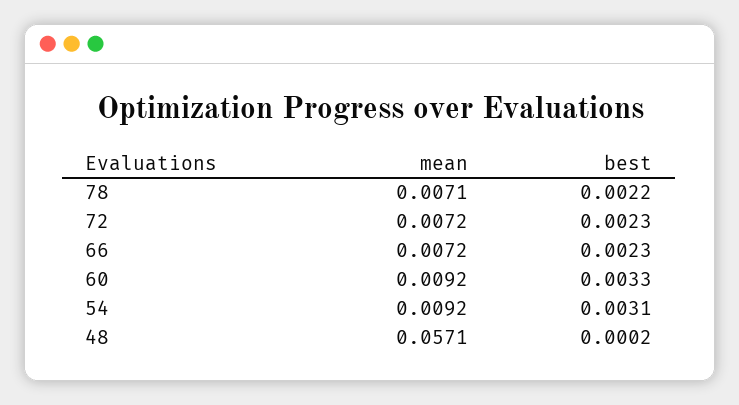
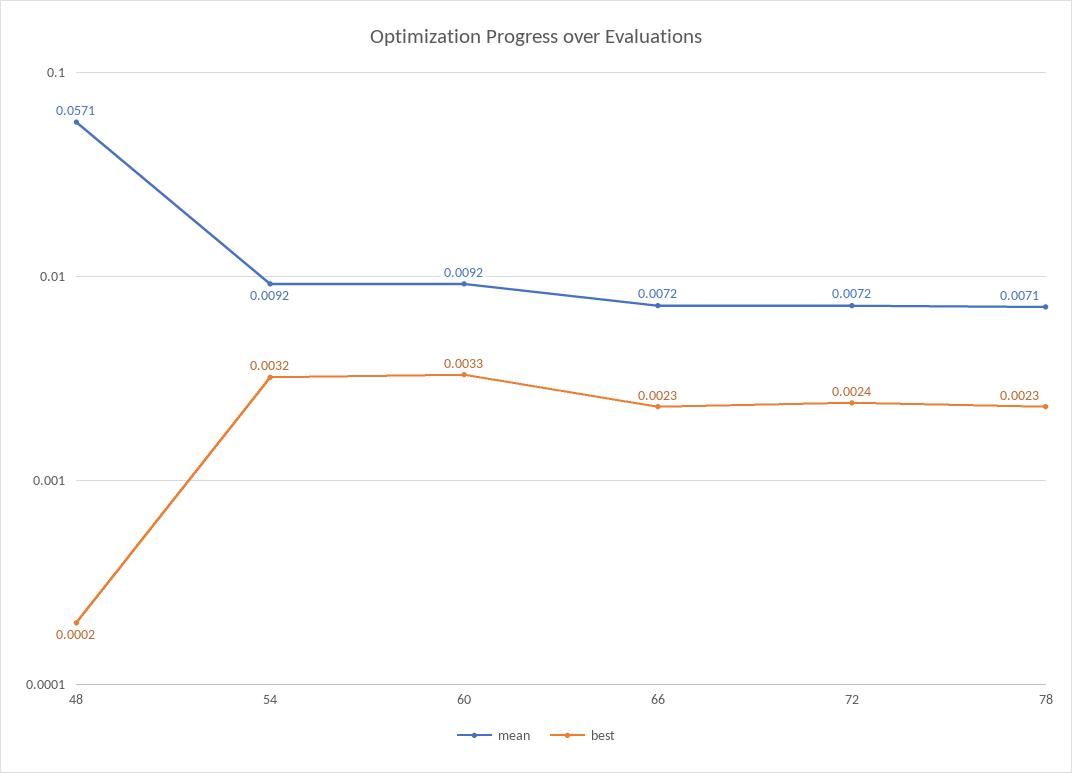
best, 78: 0.0022 -> 0.0023
best, 72: 0.0023 -> 0.0024
best, 54: 0.0031 -> 0.0032

